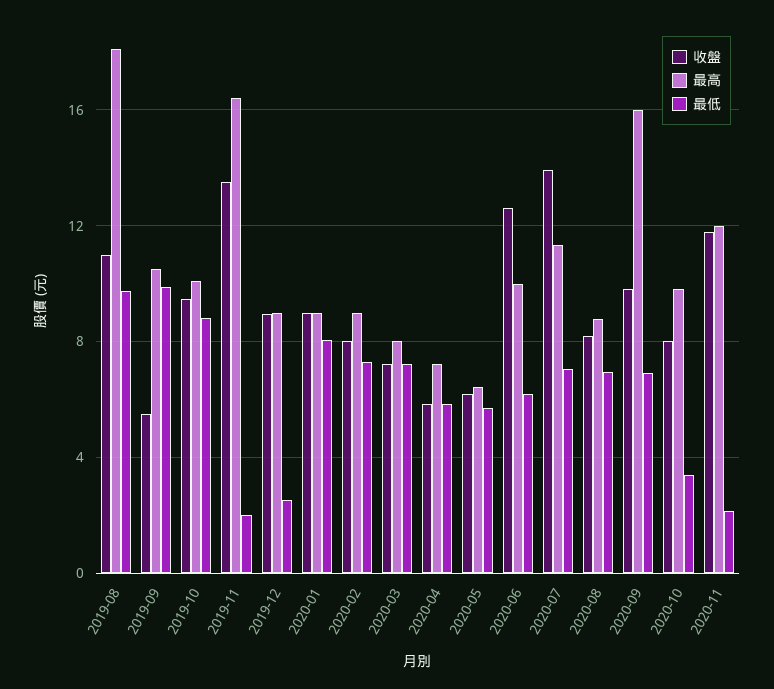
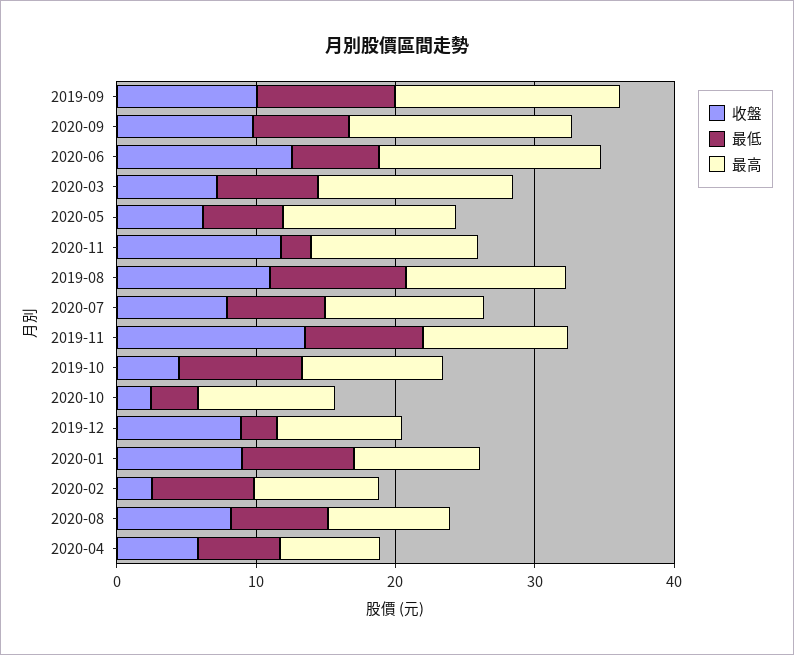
最高, 2019-08: 18 -> 12
收盤, 2019-09: 5.5 -> 10
最高, 2019-09: 10.5 -> 16
收盤, 2019-10: 9.5 -> 4
最高, 2019-11: 16.5 -> 10
最低, 2019-11: 2 -> 8
收盤, 2020-02: 8 -> 2
最高, 2020-03: 8 -> 14
最高, 2020-05: 6.5 -> 12
最高, 2020-06: 10 -> 16
收盤, 2020-07: 14 -> 8
收盤, 2020-10: 8 -> 2

